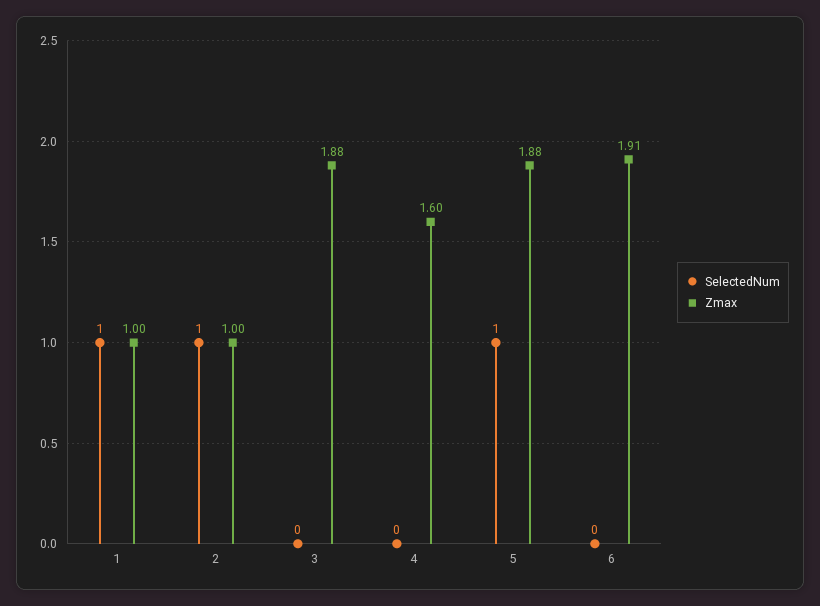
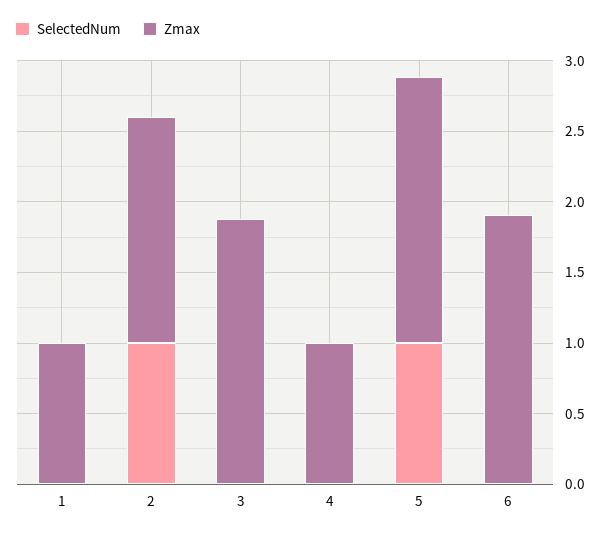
SelectedNum, 1: 1 -> 0
Zmax, 2: 1 -> 1.6
Zmax, 4: 1.6 -> 1

